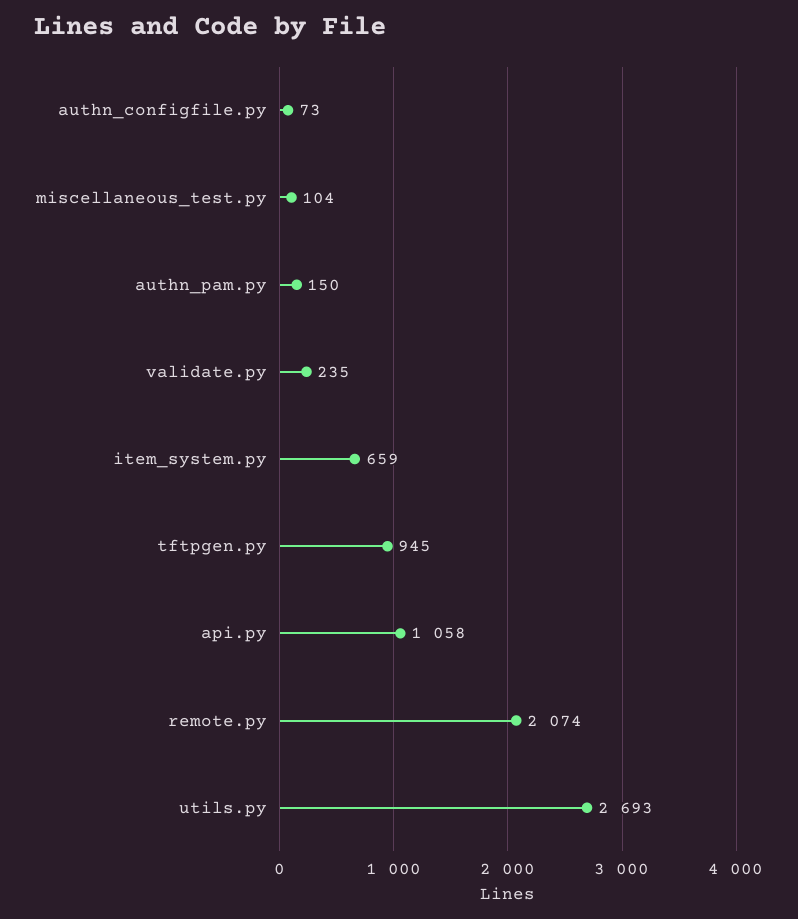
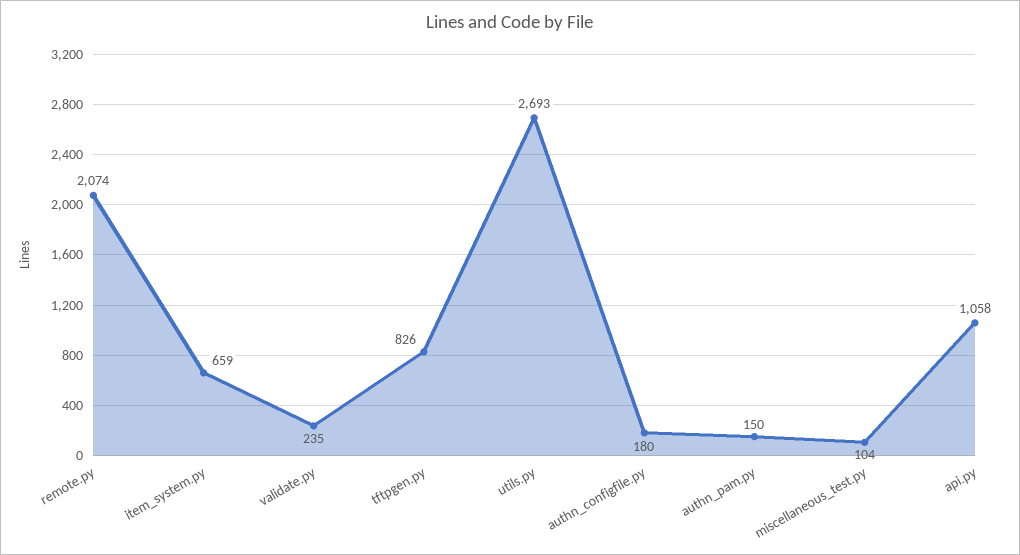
authn_configfile.py: 73 -> 180
tftpgen.py: 945 -> 826

